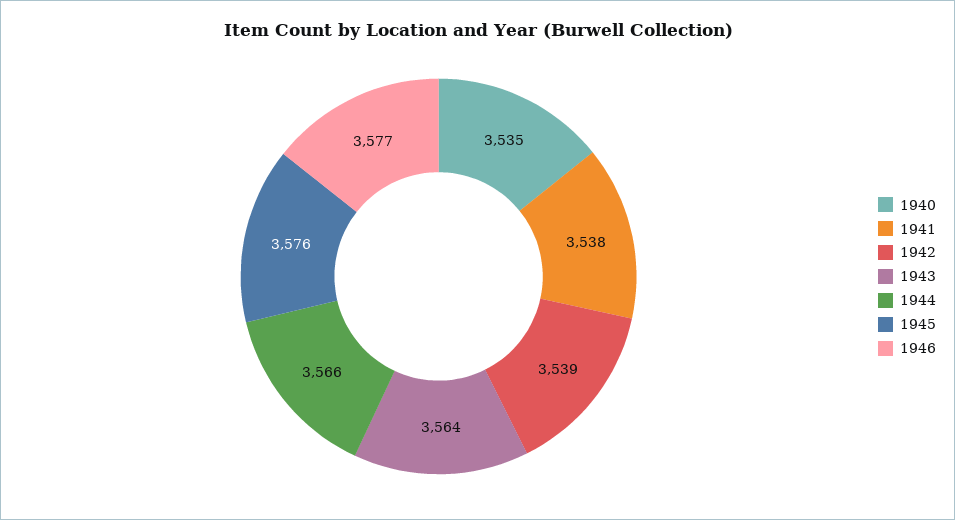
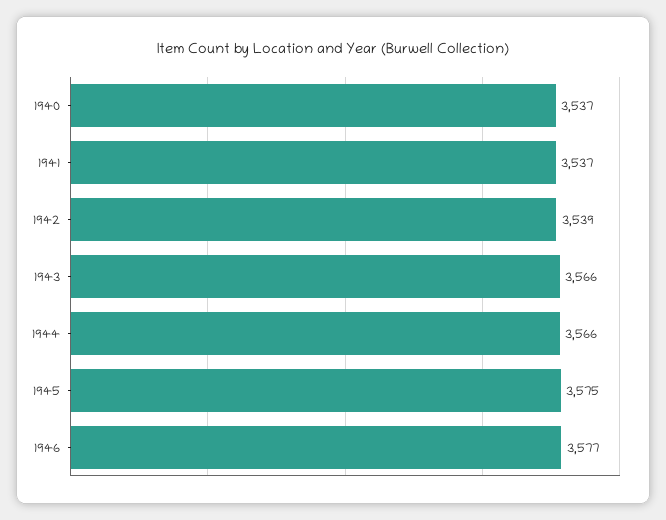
1940: 3535 -> 3537
1941: 3538 -> 3537
1943: 3564 -> 3566
1945: 3576 -> 3575

